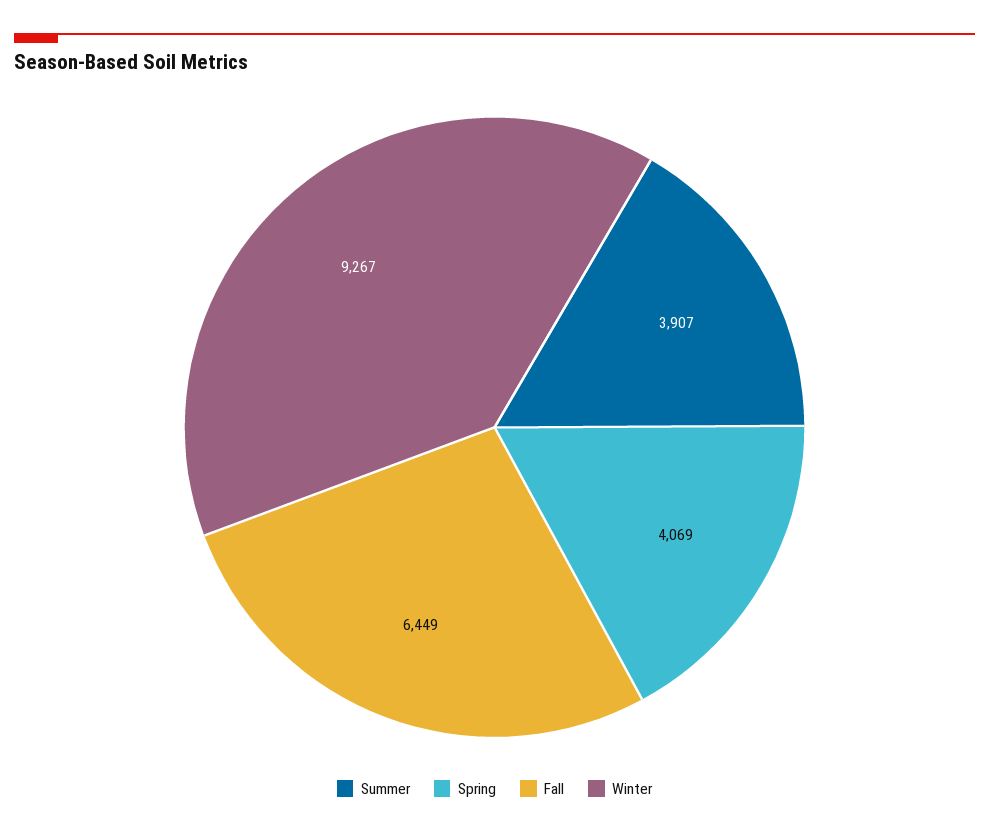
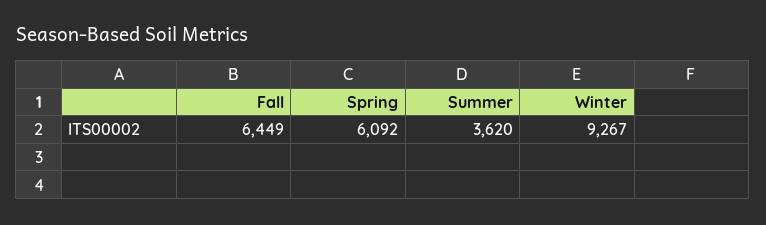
Summer: 3907 -> 3620
Spring: 4069 -> 6092

